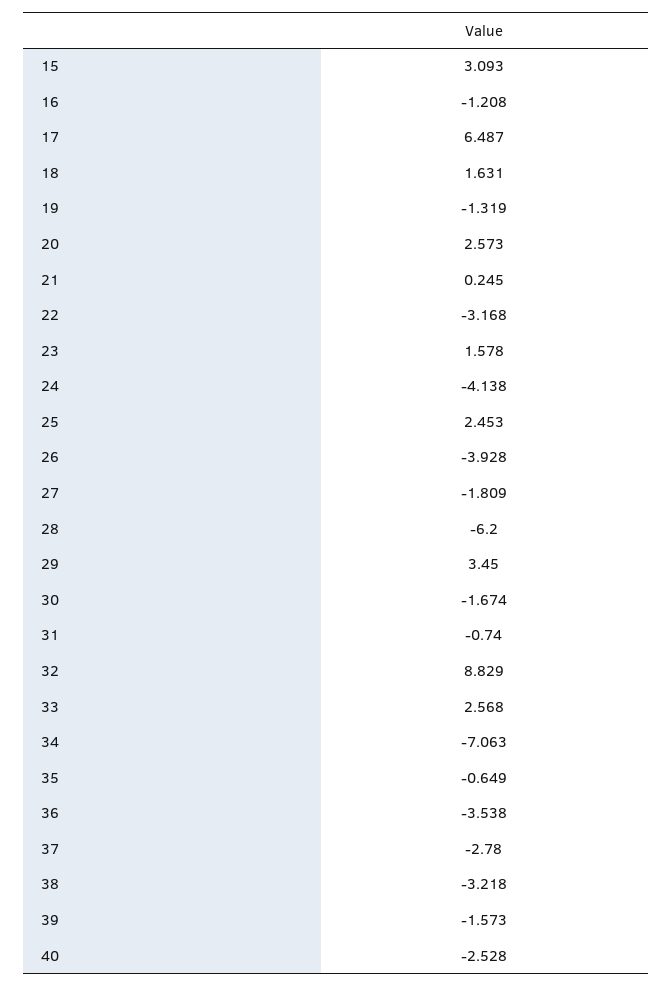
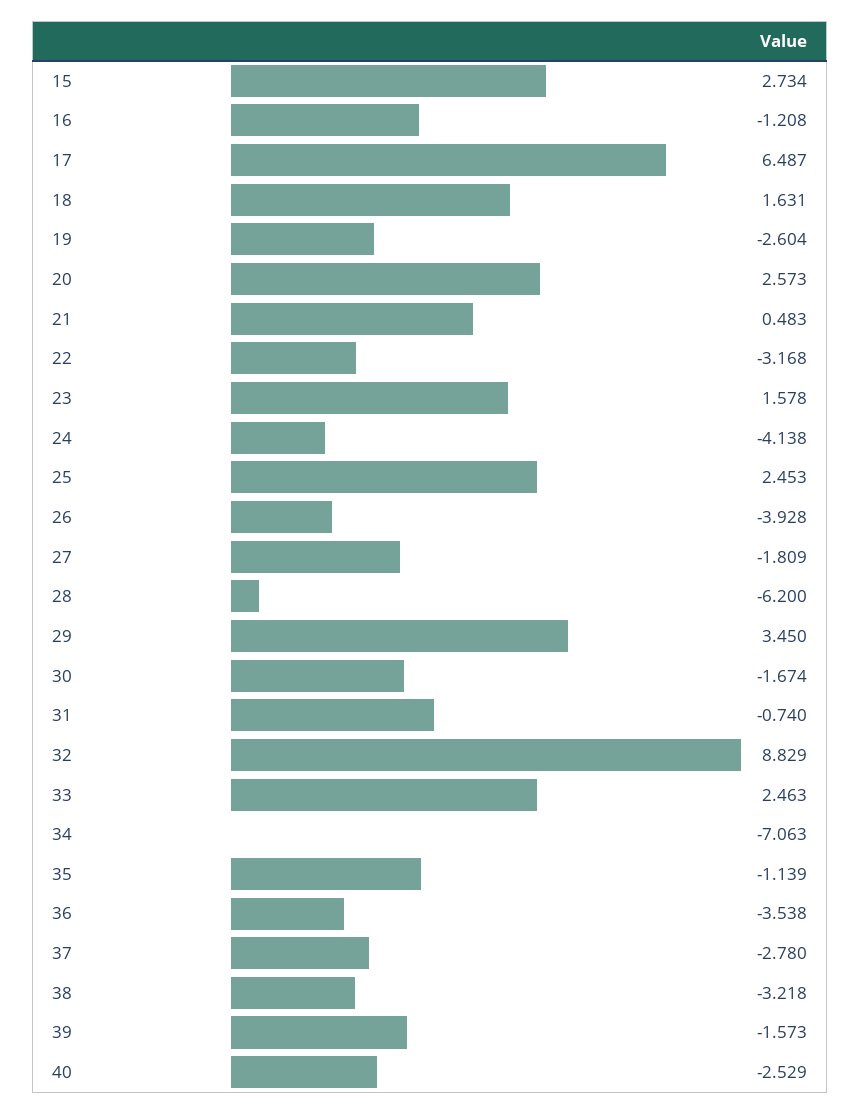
15: 3.093 -> 2.734
19: -1.319 -> -2.604
21: 0.245 -> 0.483
33: 2.568 -> 2.463
35: -0.649 -> -1.139
40: -2.528 -> -2.529

